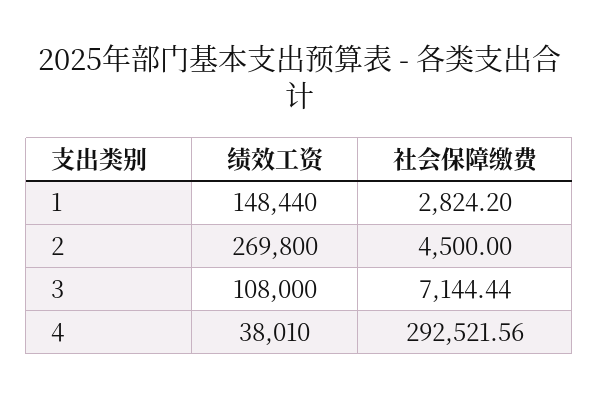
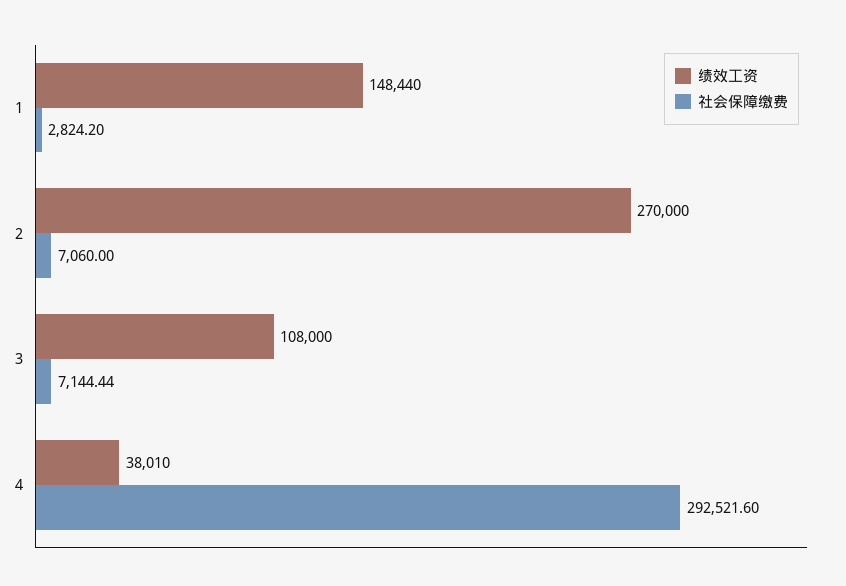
绩效工资, 2: 269800 -> 270000
社会保障缴费, 2: 4500 -> 7060
社会保障缴费, 4: 292521.56 -> 292521.6

